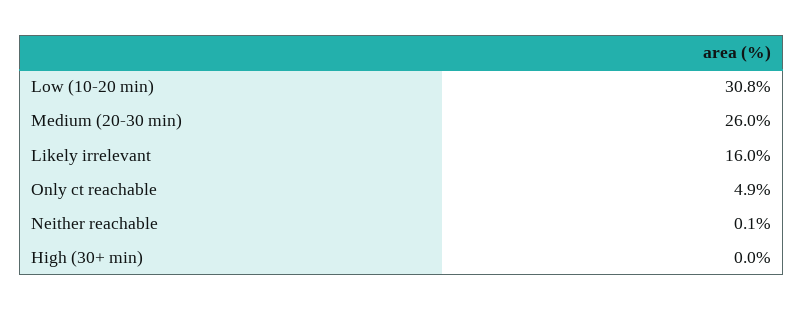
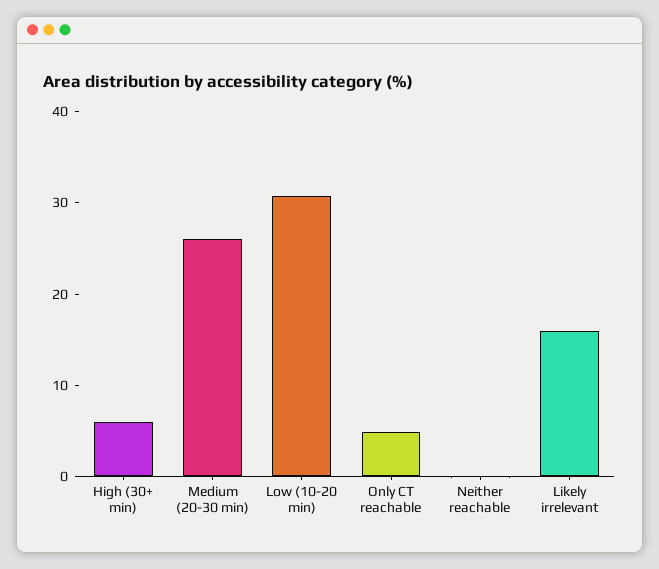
High (30+ min): 0 -> 6

